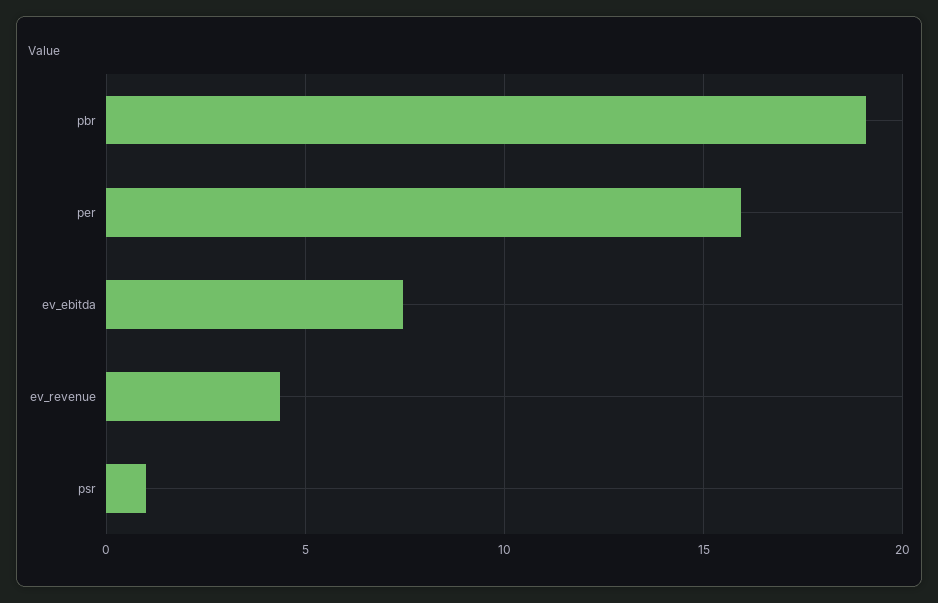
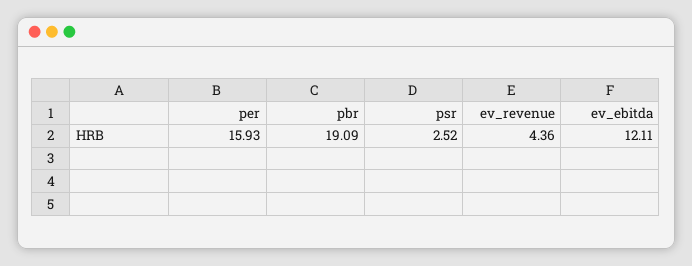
ev_ebitda: 7.5 -> 12.11
psr: 1 -> 2.52

